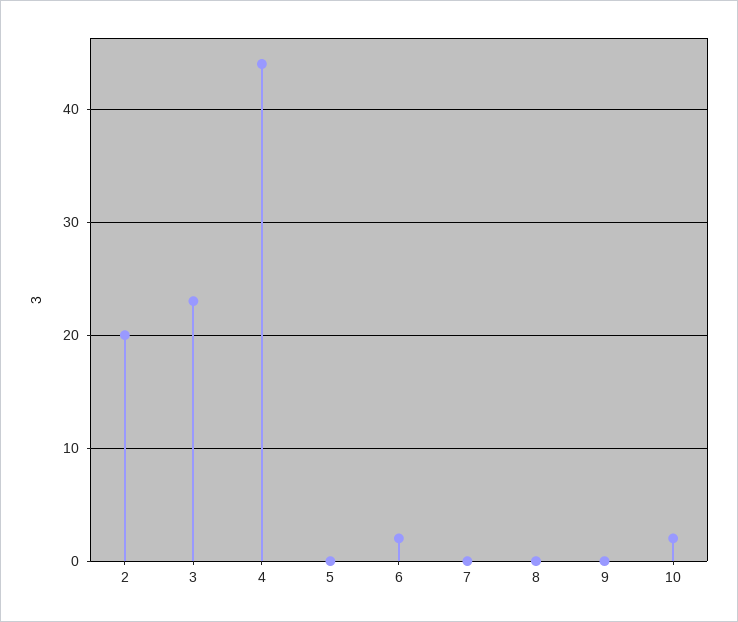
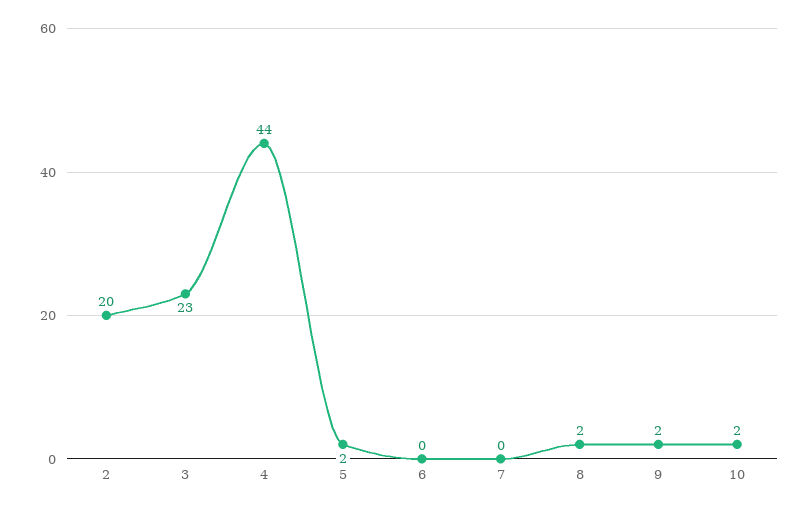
5: 0 -> 2
6: 2 -> 0
8: 0 -> 2
9: 0 -> 2

